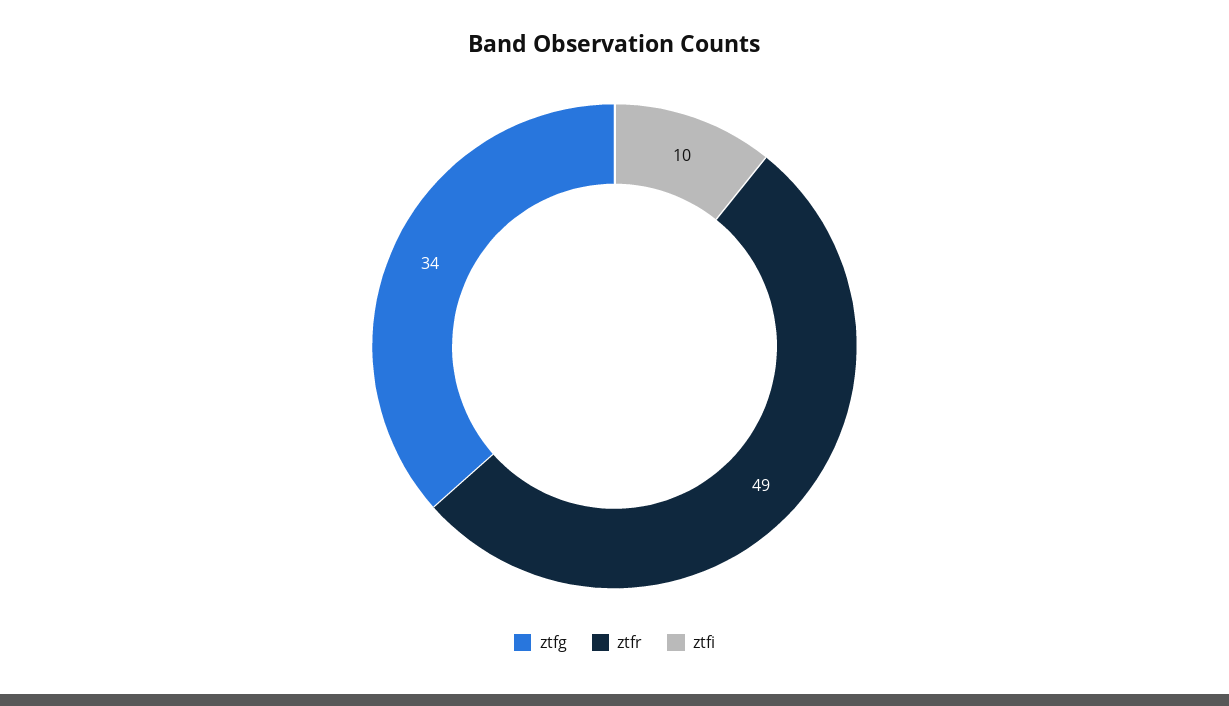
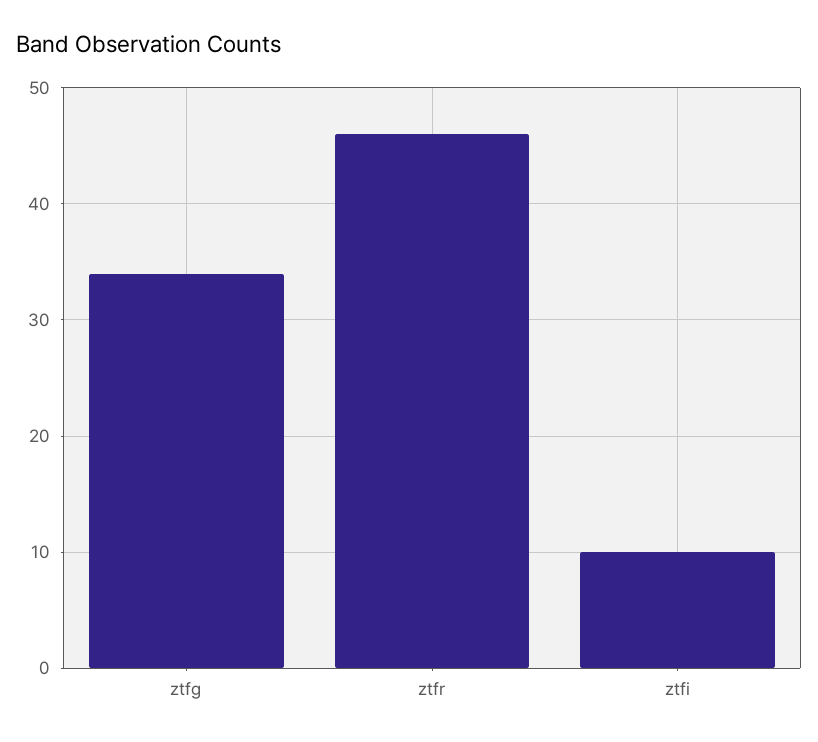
ztfr: 49 -> 46

